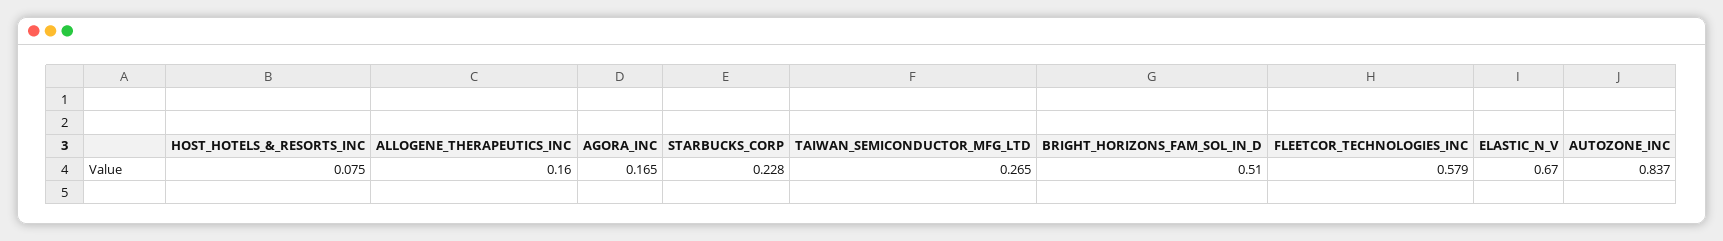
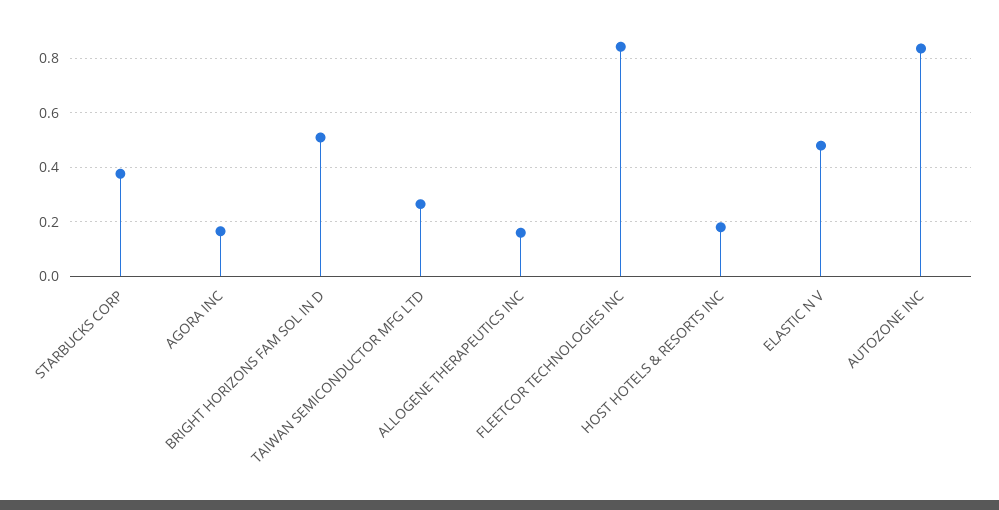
HOST_HOTELS_&_RESORTS_INC: 0.075 -> 0.175
STARBUCKS_CORP: 0.228 -> 0.375
FLEETCOR_TECHNOLOGIES_INC: 0.579 -> 0.85
ELASTIC_N_V: 0.67 -> 0.475

